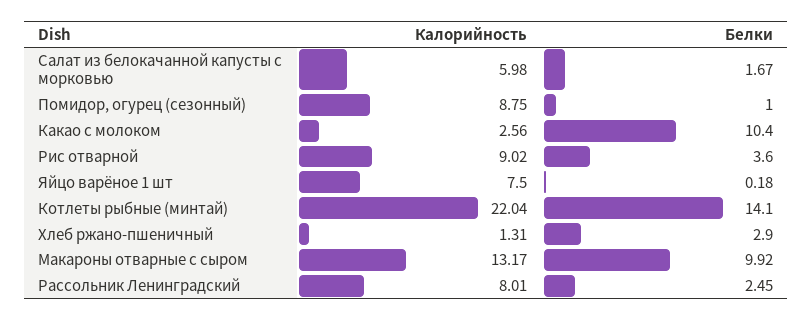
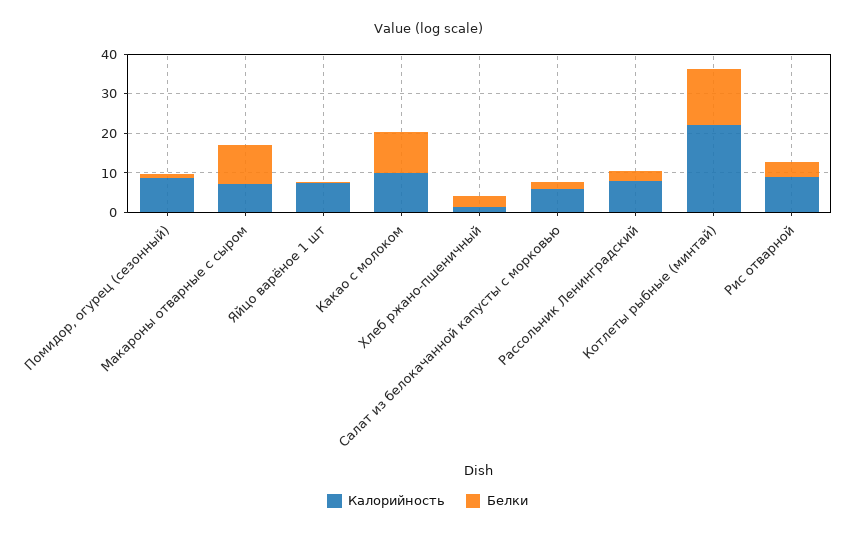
Калорийность, Какао с молоком: 2.56 -> 10
Калорийность, Макароны отварные с сыром: 13.17 -> 7.5

